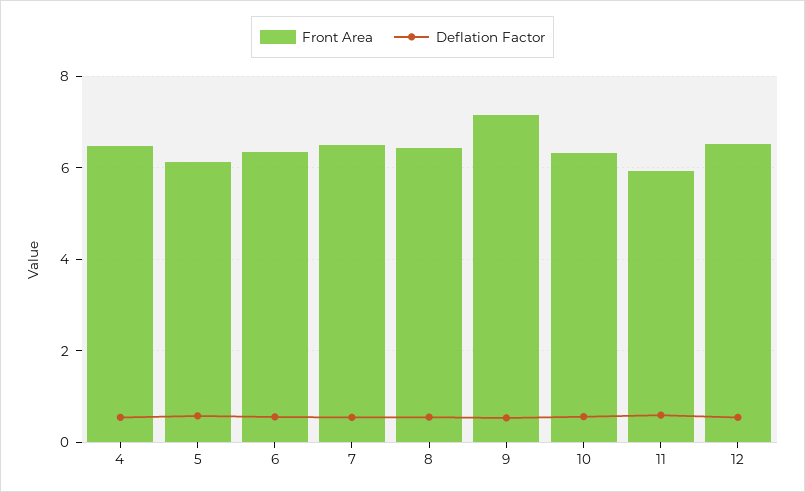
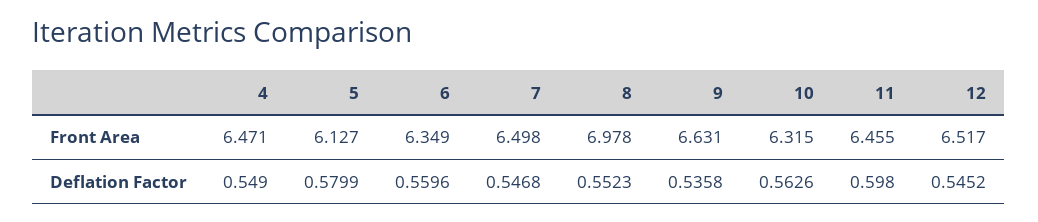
Front Area, 8: 6.4 -> 6.978
Front Area, 9: 7.2 -> 6.631
Front Area, 11: 6 -> 6.455

